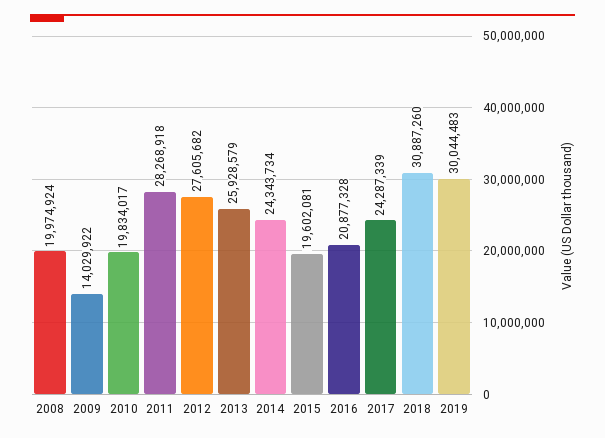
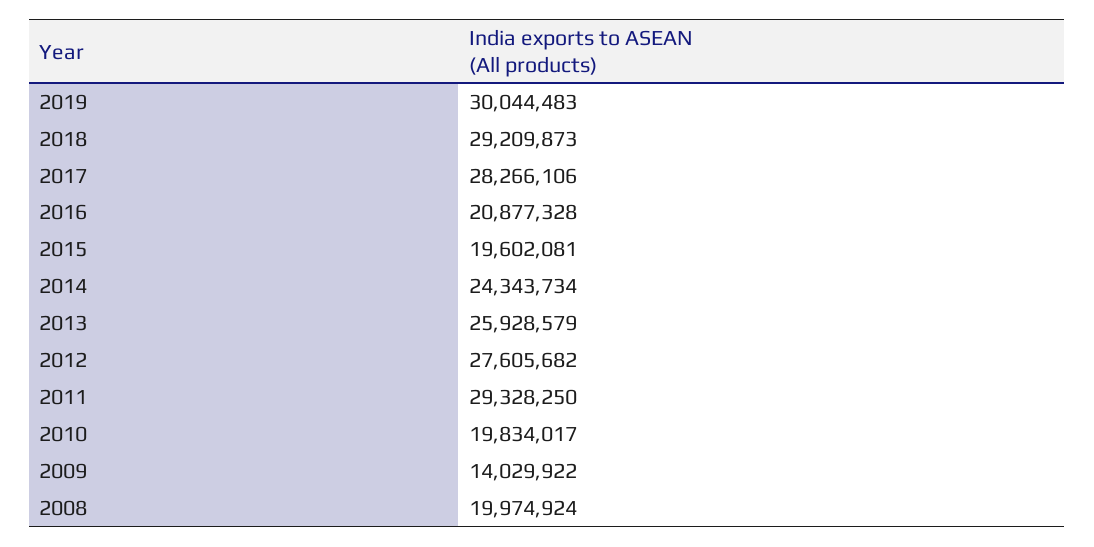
2011: 28268918 -> 29328250
2017: 24287339 -> 28266106
2018: 30887260 -> 29209873

